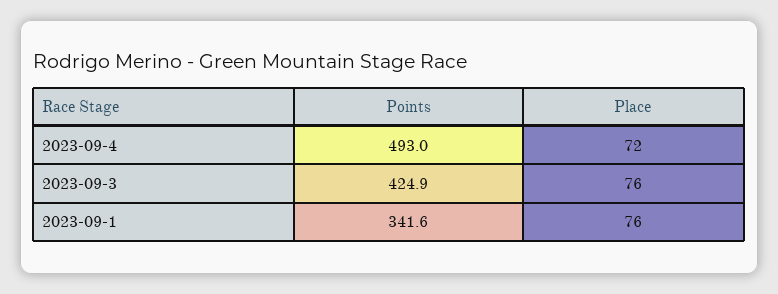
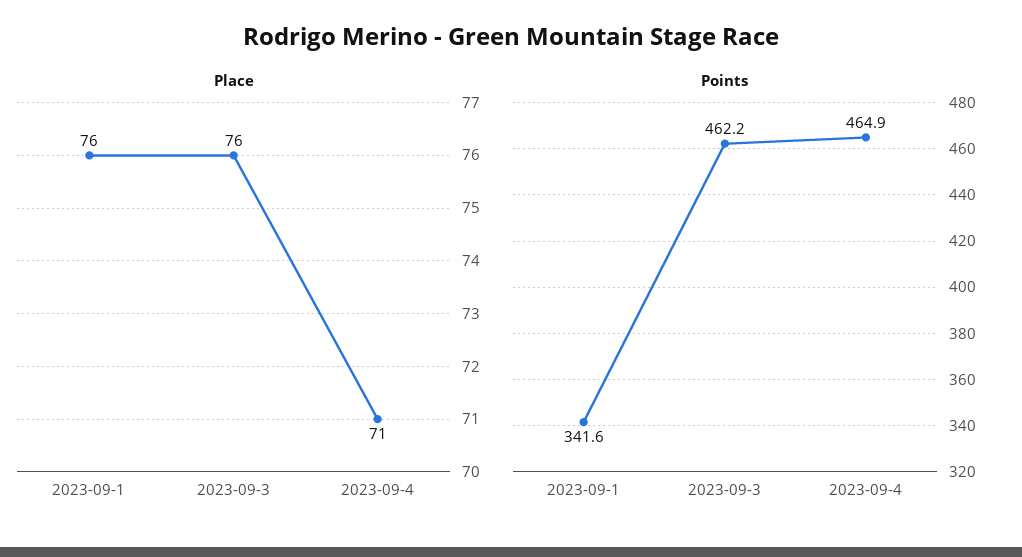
Points, 2023-09-4: 493 -> 464.9
Place, 2023-09-4: 72 -> 71
Points, 2023-09-3: 424.9 -> 462.2

